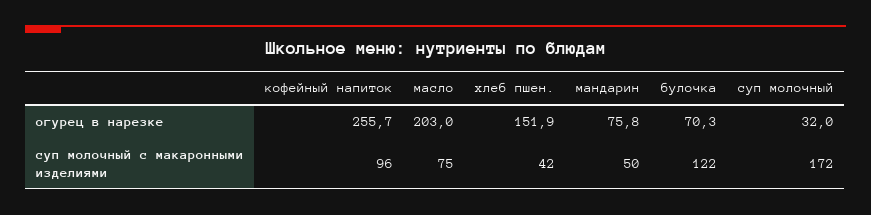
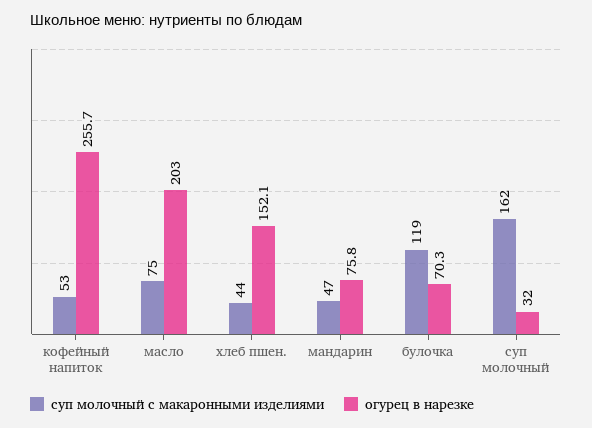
огурец в нарезке, хлеб пшен.: 151.9 -> 152.1
суп молочный с макаронными изделиями, кофейный напиток: 96 -> 53
суп молочный с макаронными изделиями, хлеб пшен.: 42 -> 44
суп молочный с макаронными изделиями, мандарин: 50 -> 47
суп молочный с макаронными изделиями, булочка: 122 -> 119
суп молочный с макаронными изделиями, суп молочный: 172 -> 162

